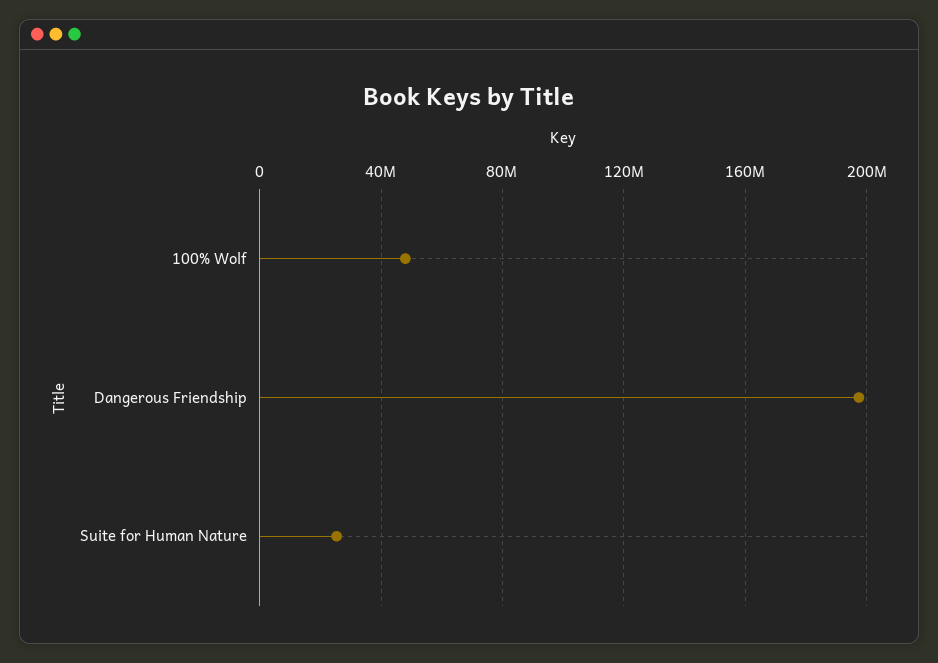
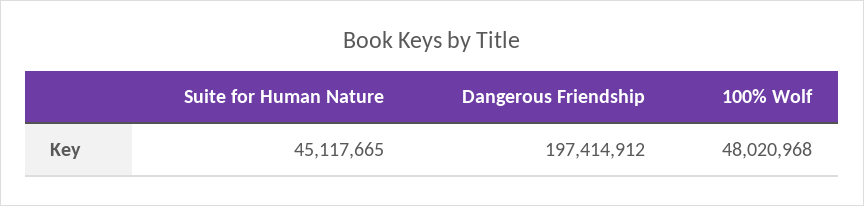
Suite for Human Nature: 25000000 -> 45117665

